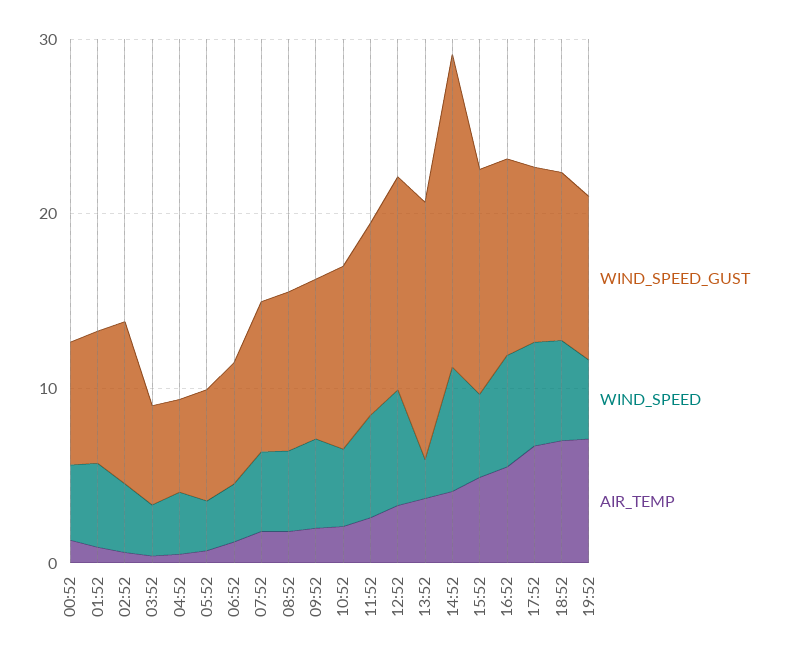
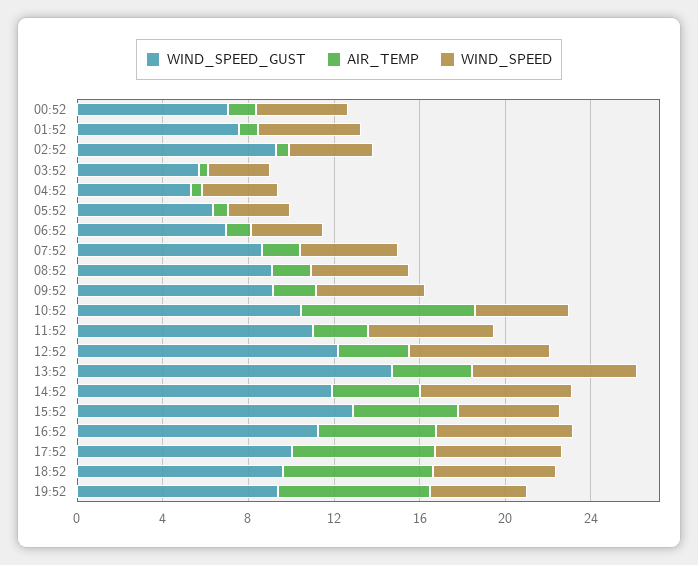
AIR_TEMP, 10:52: 2 -> 8
WIND_SPEED, 13:52: 2 -> 8
WIND_SPEED_GUST, 14:52: 18 -> 12

